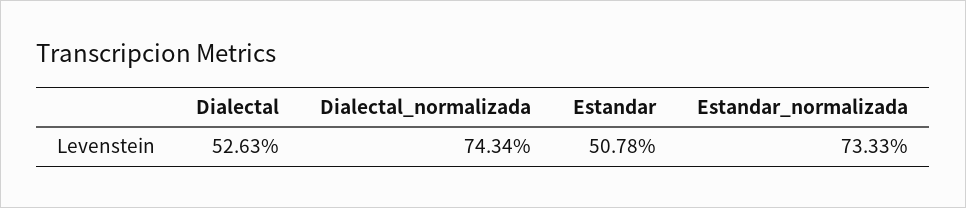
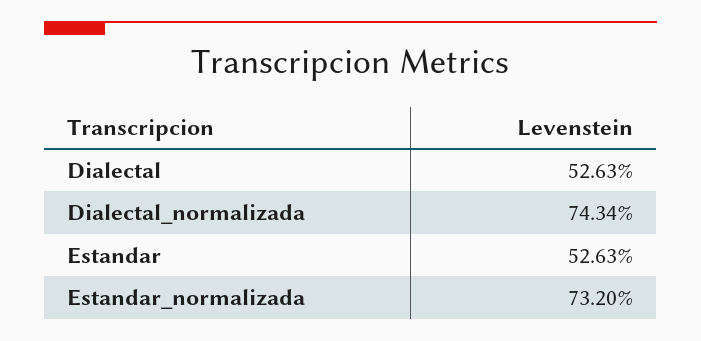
Estandar: 50.78 -> 52.63
Estandar_normalizada: 73.33 -> 73.2

